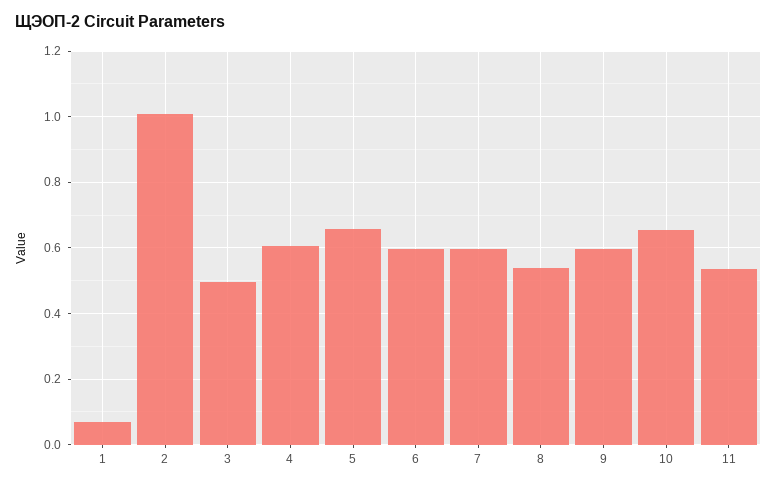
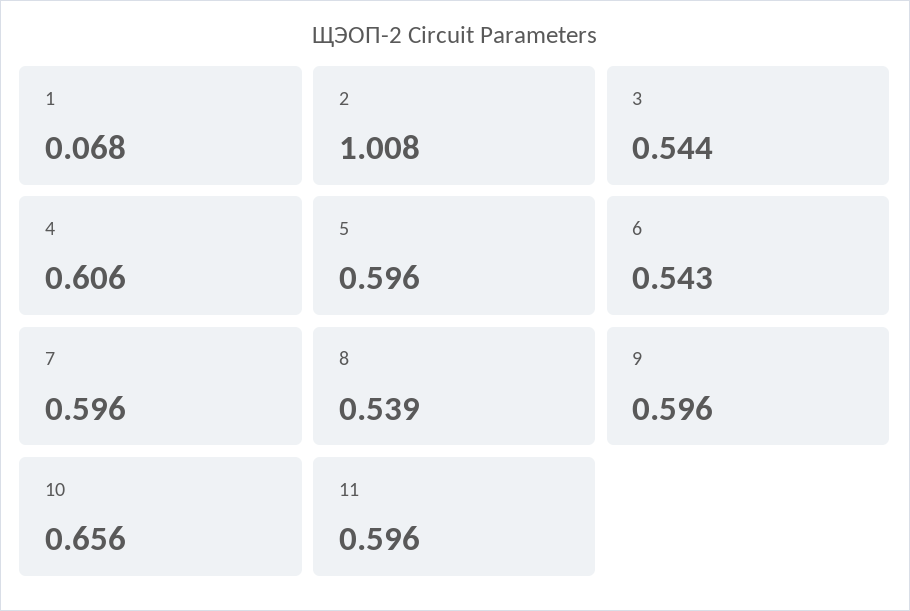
3: 0.5 -> 0.544
5: 0.66 -> 0.596
6: 0.6 -> 0.543
11: 0.54 -> 0.596

